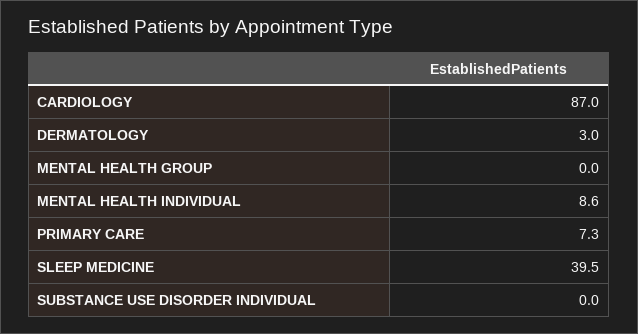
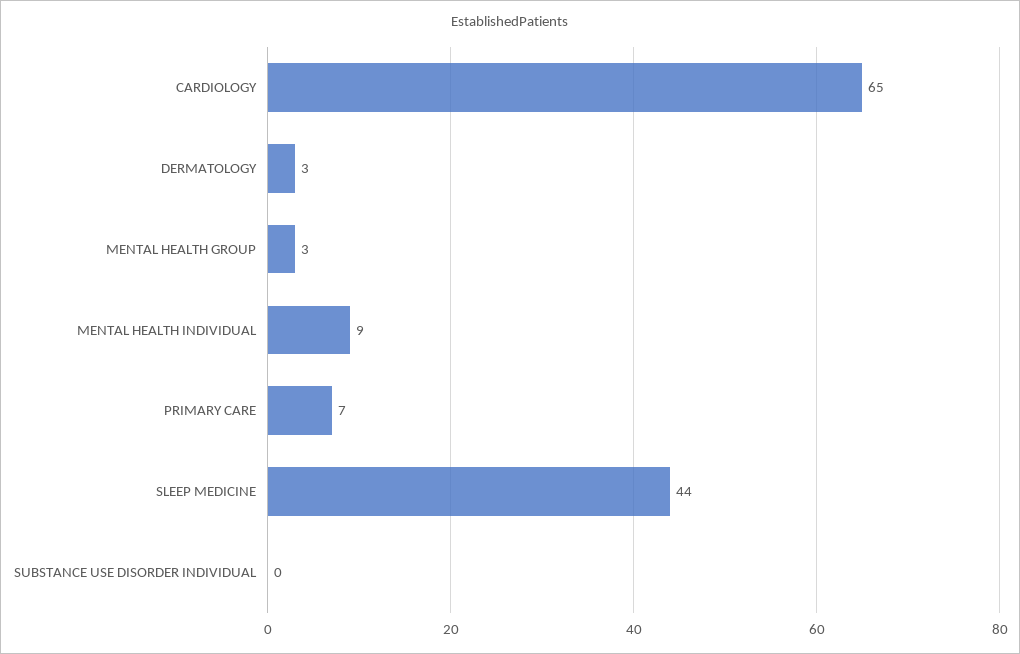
CARDIOLOGY: 87 -> 65
MENTAL HEALTH GROUP: 0 -> 3
SLEEP MEDICINE: 39.5 -> 44

